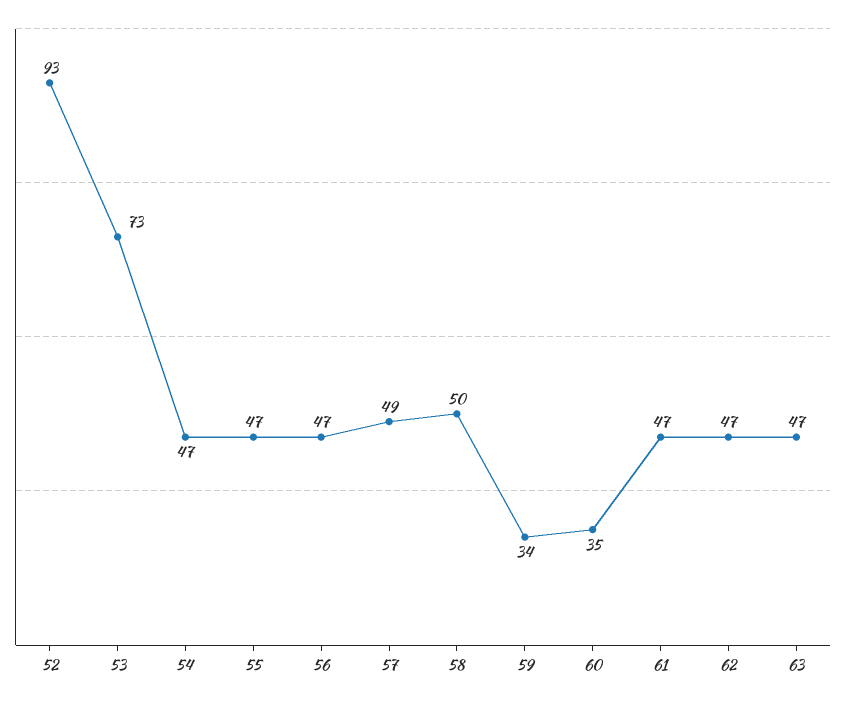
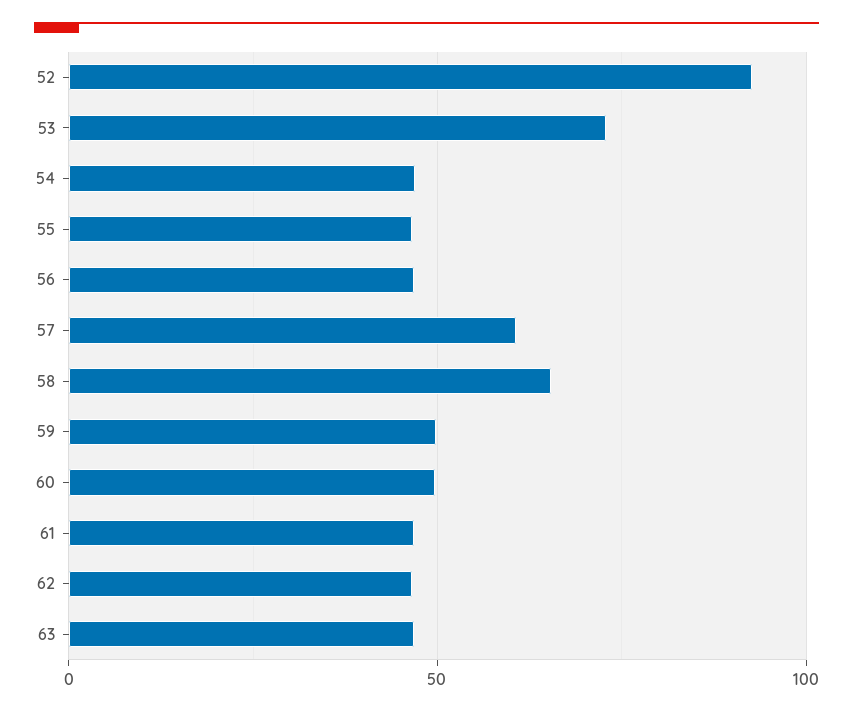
57: 49 -> 60
58: 50 -> 65
59: 34 -> 50
60: 35 -> 50

